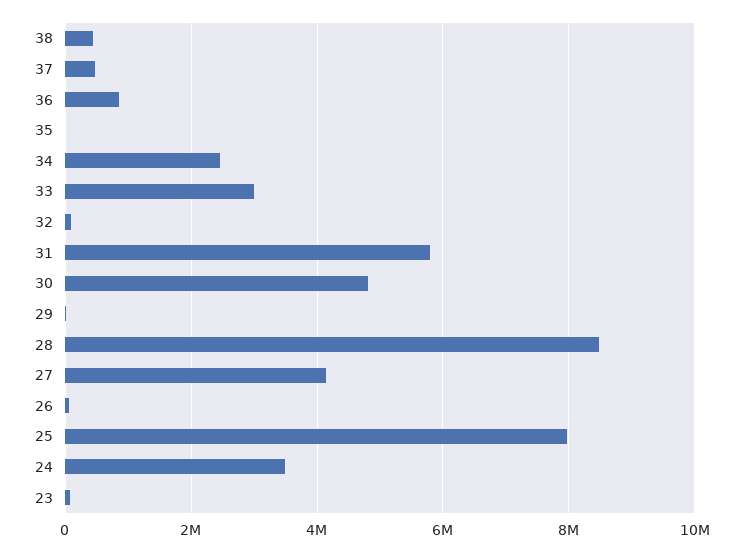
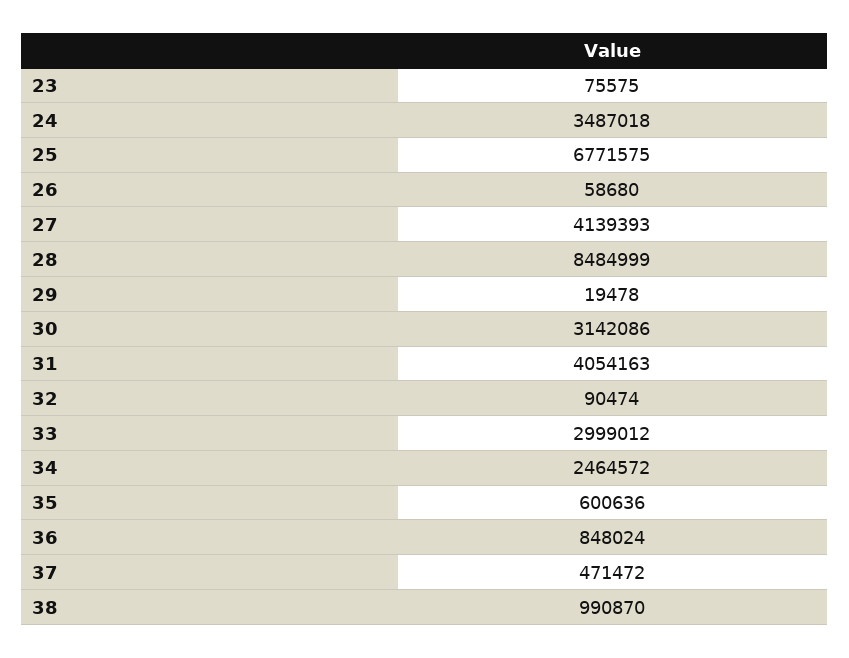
38: 400000 -> 990870
35: 0 -> 600636
31: 5800000 -> 4054163
30: 4800000 -> 3142086
25: 8000000 -> 6771575

